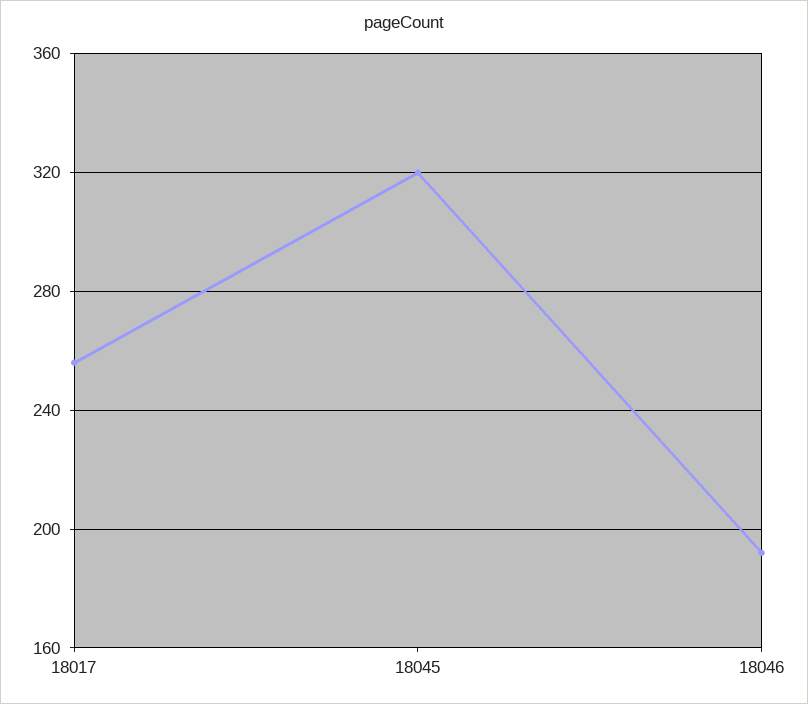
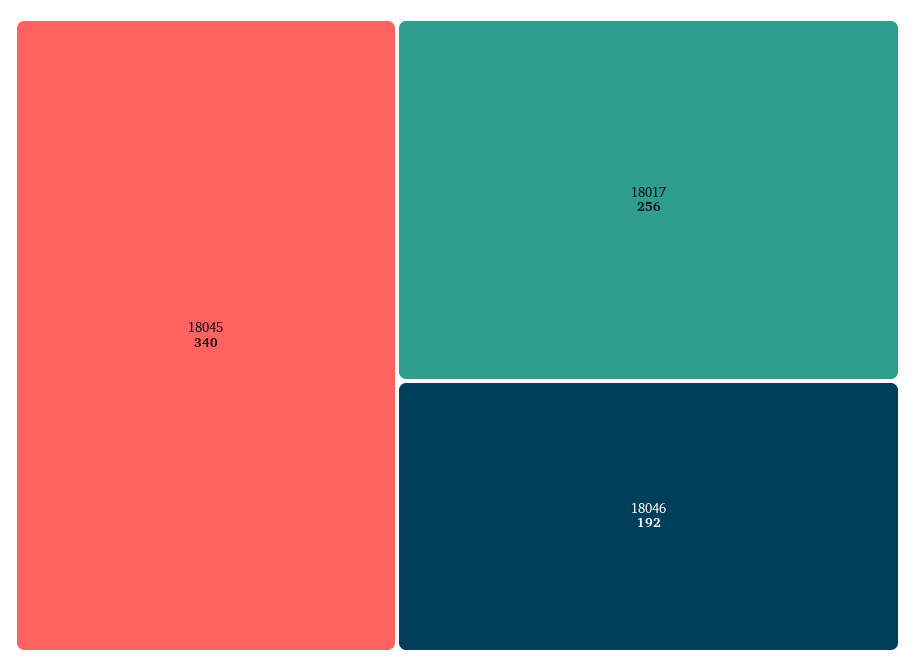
18045: 320 -> 340

